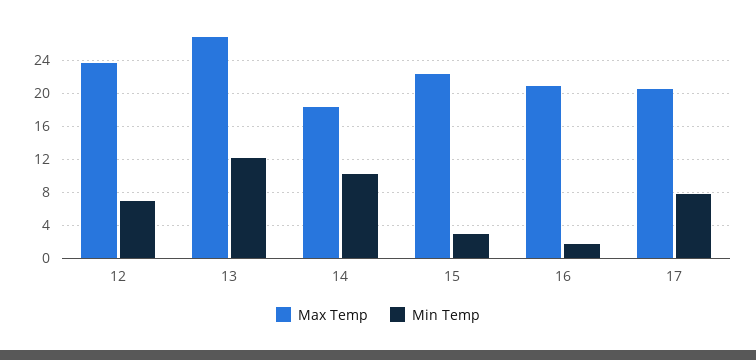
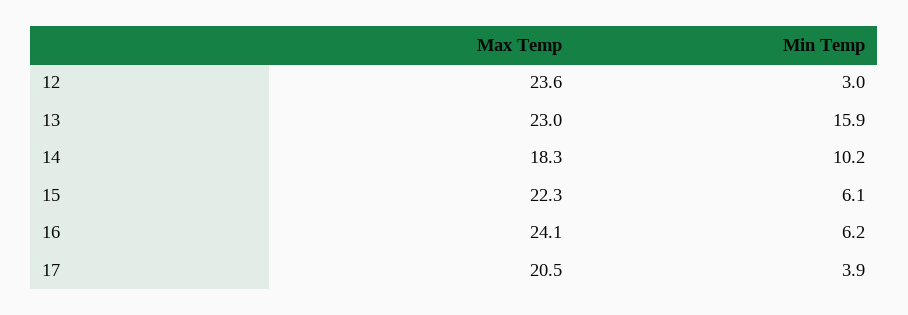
Min Temp, 12: 7 -> 3
Max Temp, 13: 27 -> 23
Min Temp, 13: 12 -> 15.9
Min Temp, 15: 3 -> 6.1
Max Temp, 16: 21 -> 24.1
Min Temp, 16: 2 -> 6.2
Min Temp, 17: 8 -> 3.9

